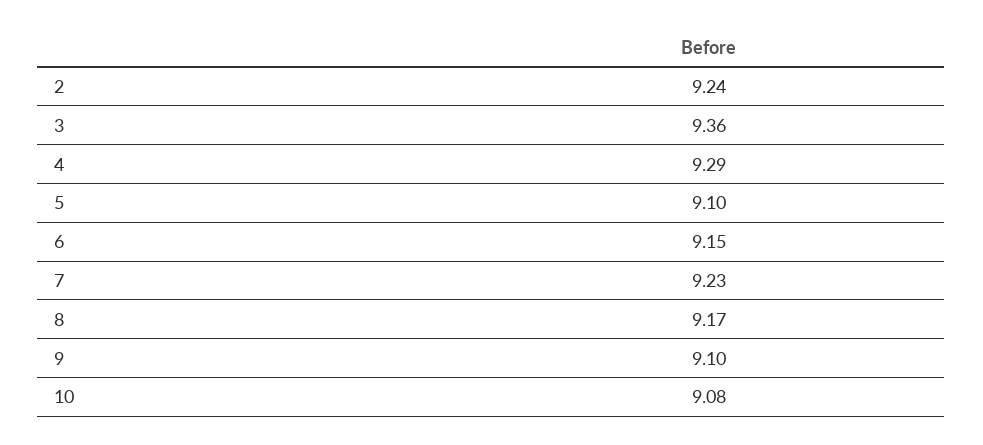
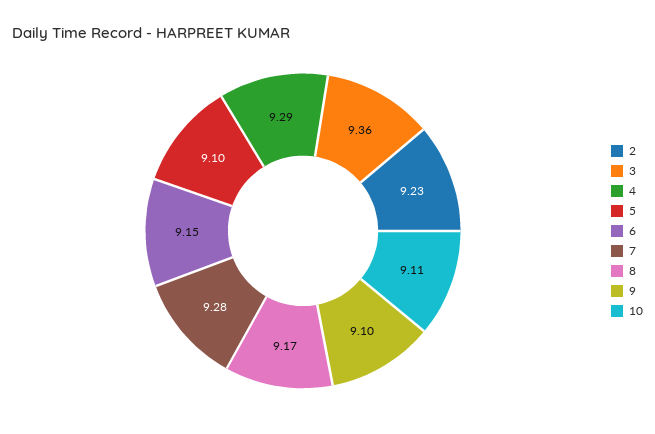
2: 9.24 -> 9.23
7: 9.23 -> 9.28
10: 9.08 -> 9.11

